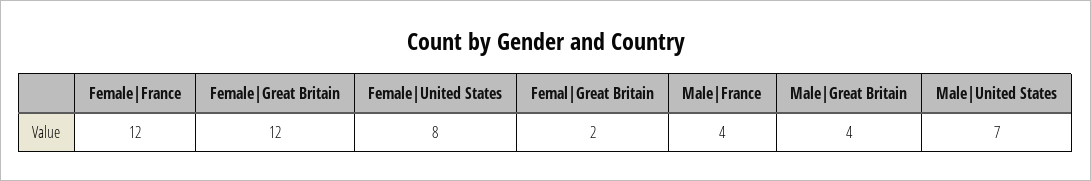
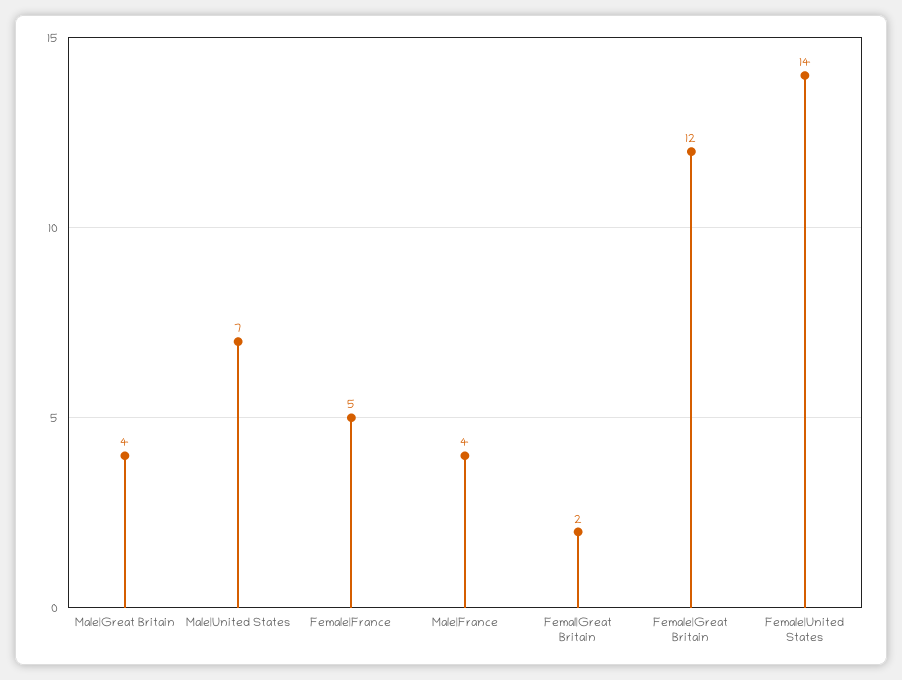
Female|France: 12 -> 5
Female|United States: 8 -> 14

